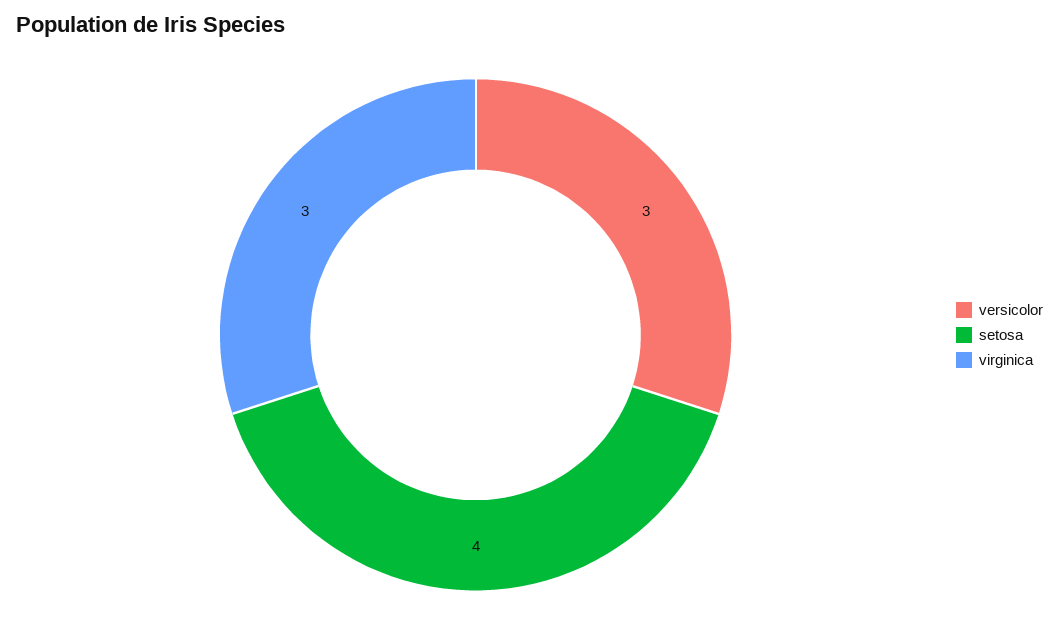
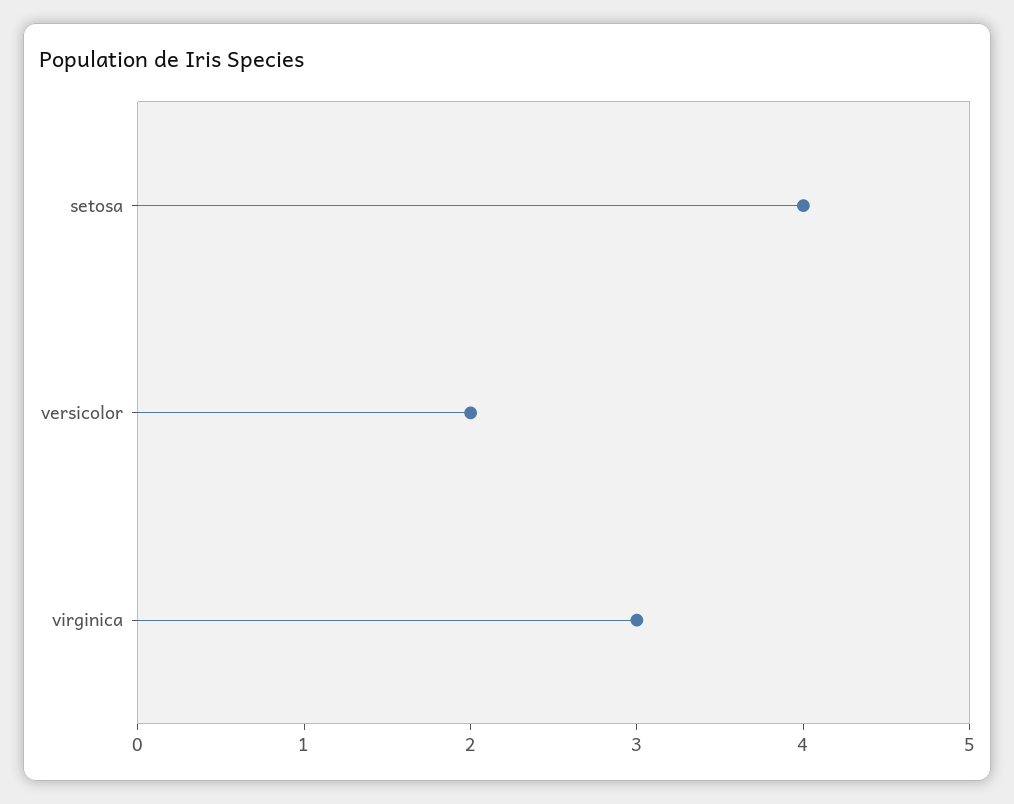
versicolor: 3 -> 2

